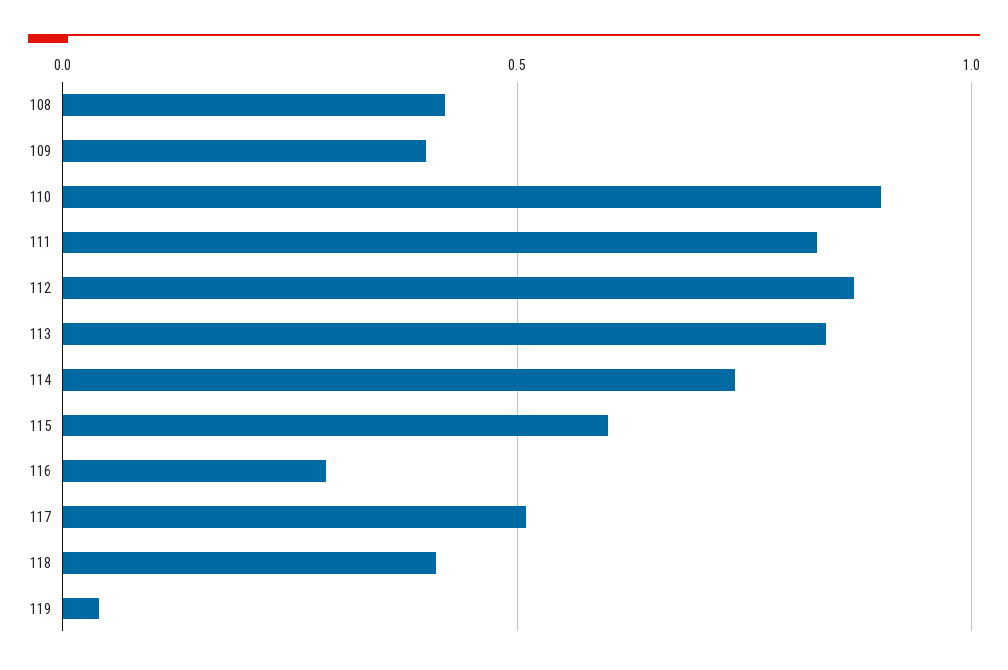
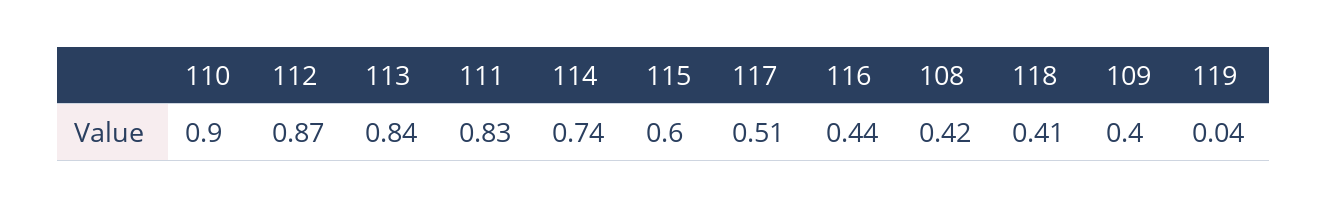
116: 0.3 -> 0.44

